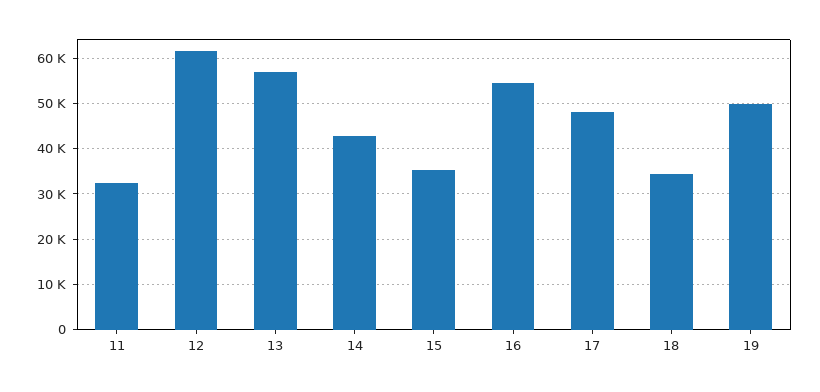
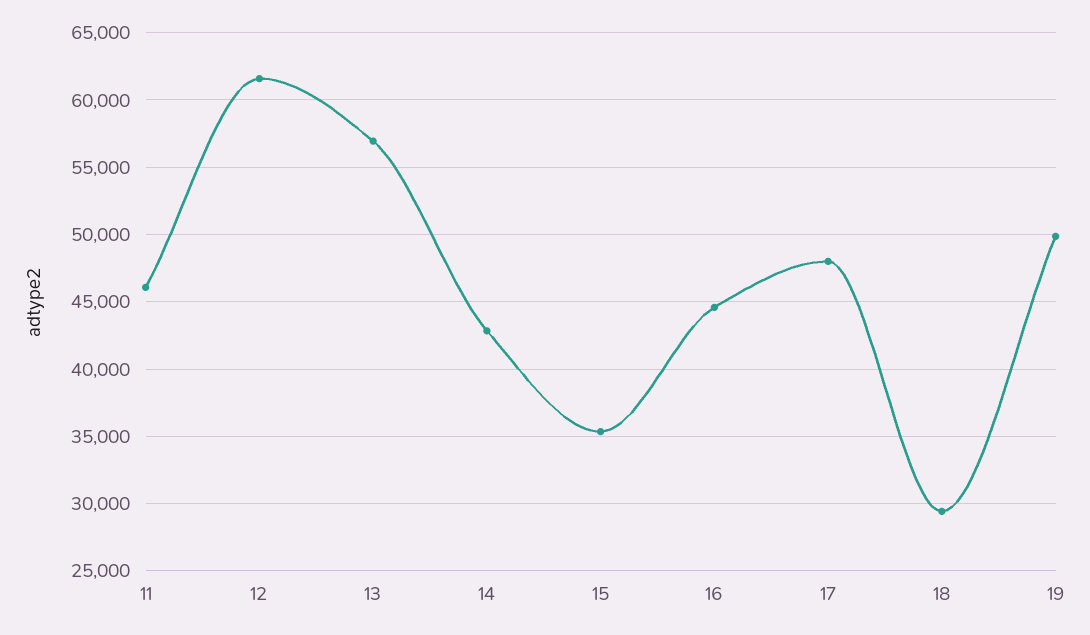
11: 32000 -> 46000
16: 54000 -> 44500
18: 34000 -> 29500

